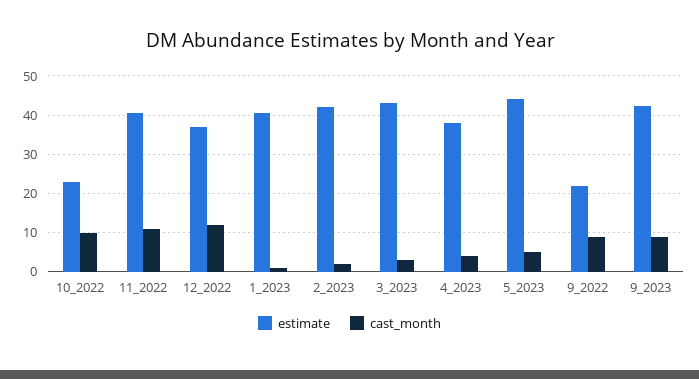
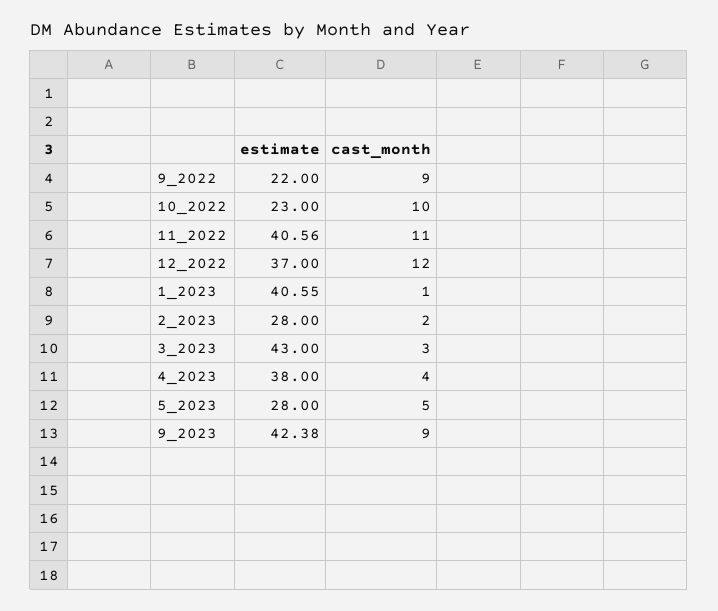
estimate, 2_2023: 42 -> 28
estimate, 5_2023: 44 -> 28

